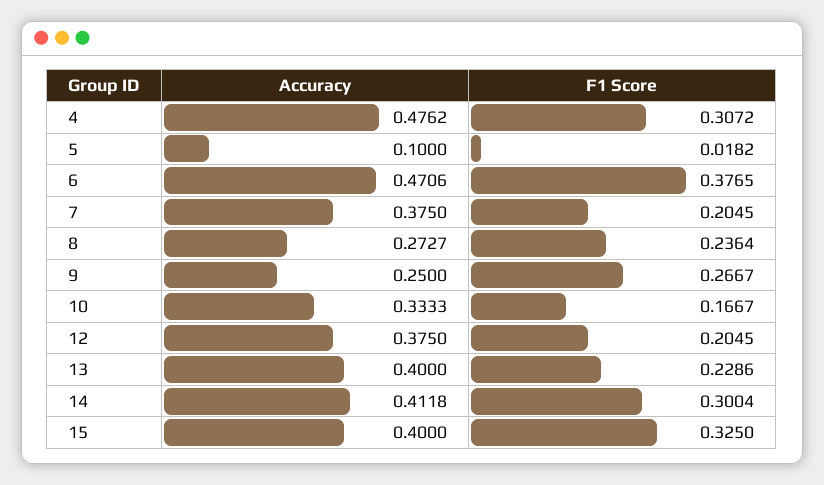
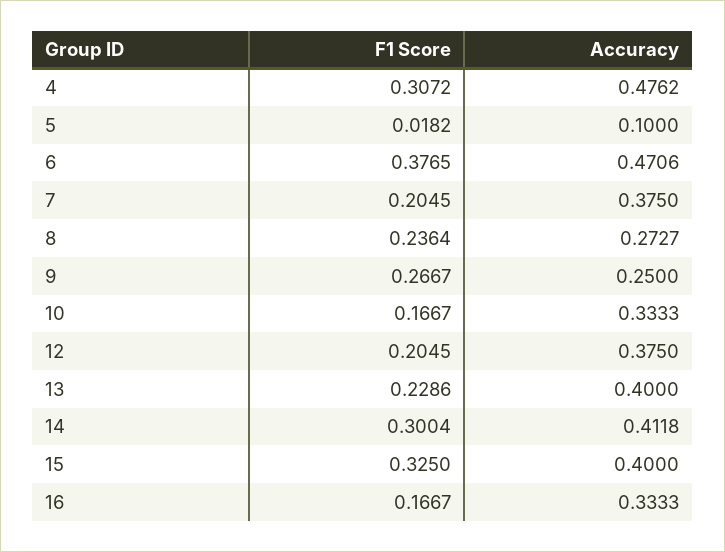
F1 Score, 16: none -> 0.1667
Accuracy, 16: none -> 0.3333

